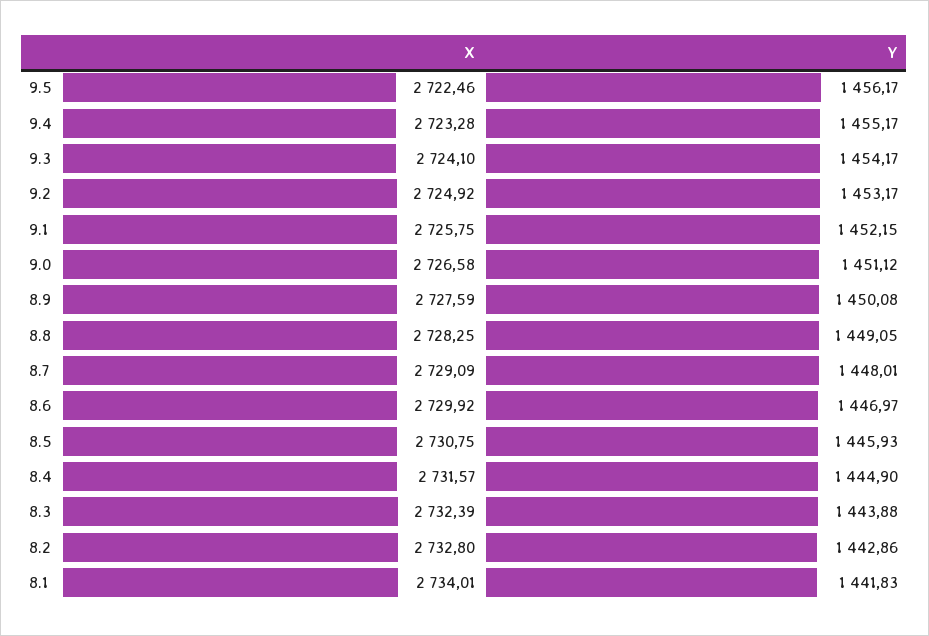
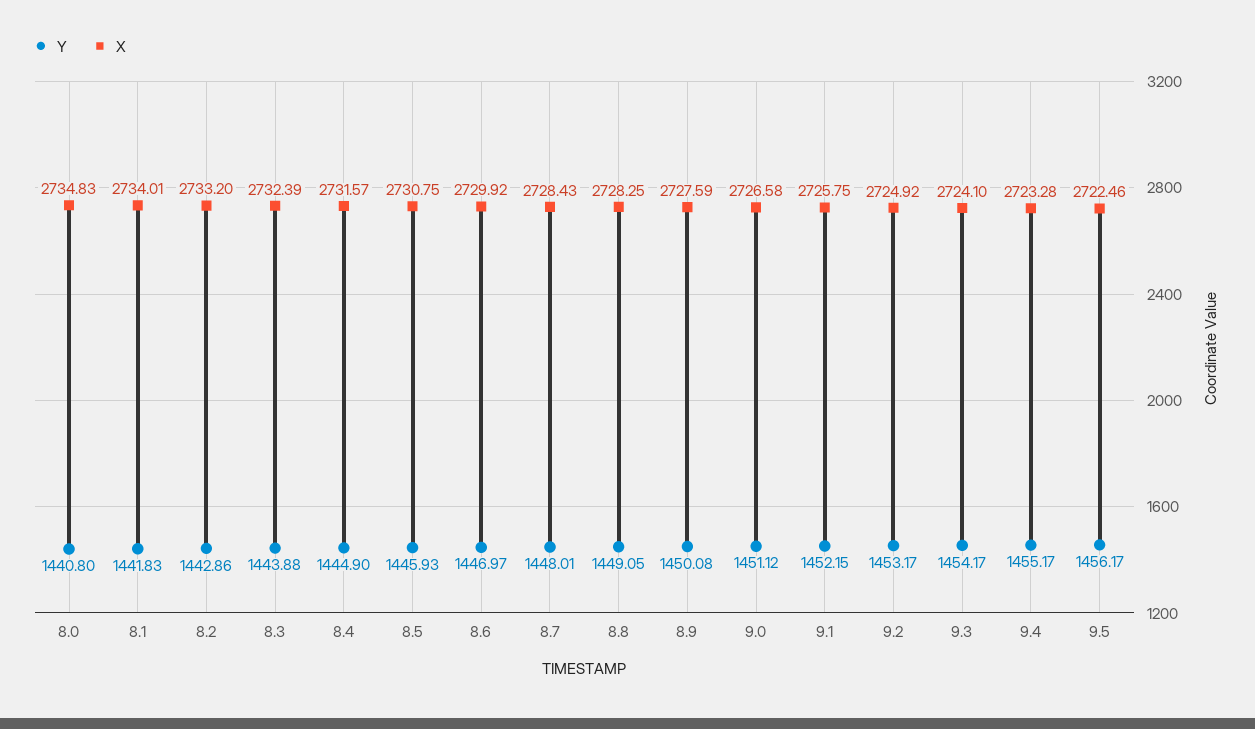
X, 8.7: 2729.09 -> 2728.43
X, 8.2: 2732.8 -> 2733.2
Y, 8.0: none -> 1440.8
X, 8.0: none -> 2734.83

